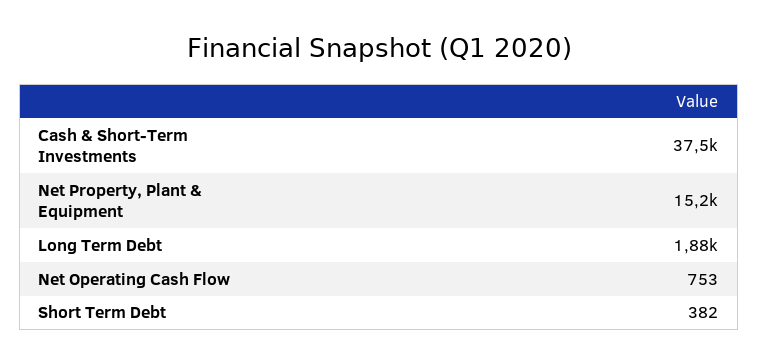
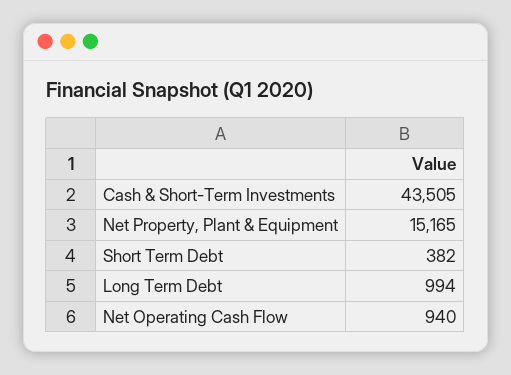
Cash & Short-Term Investments: 37500 -> 43505
Long Term Debt: 1880 -> 994
Net Operating Cash Flow: 753 -> 940

